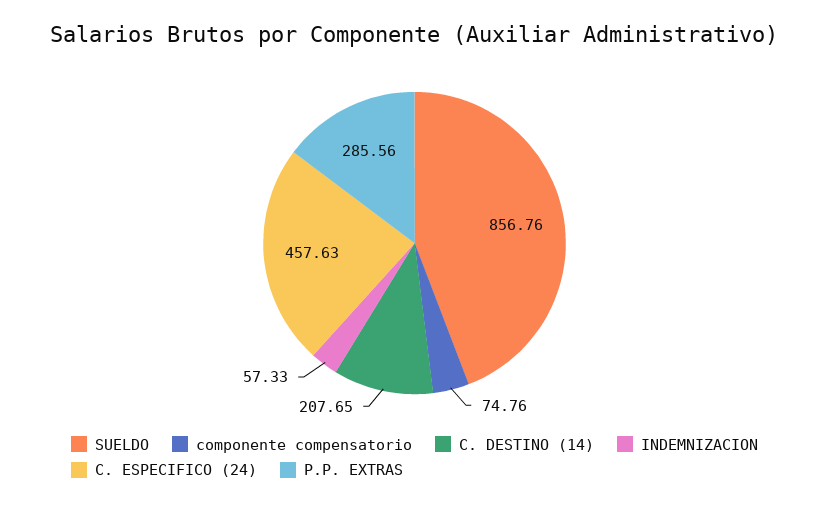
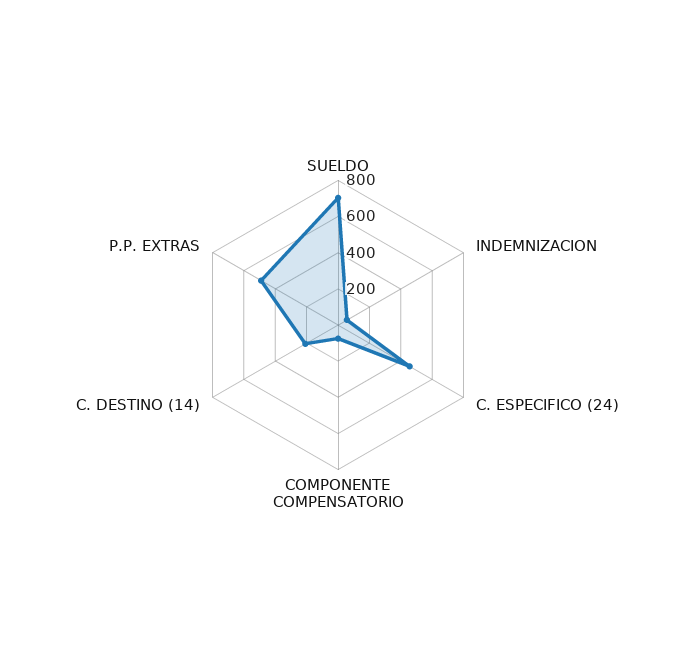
SUELDO: 856.76 -> 700
P.P. EXTRAS: 285.56 -> 500

